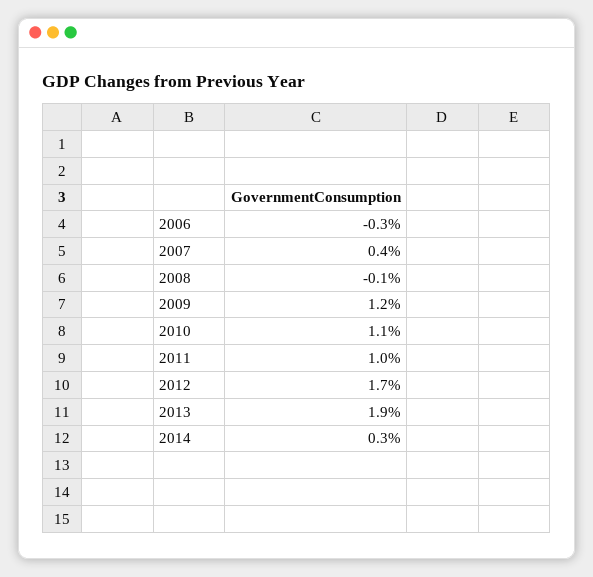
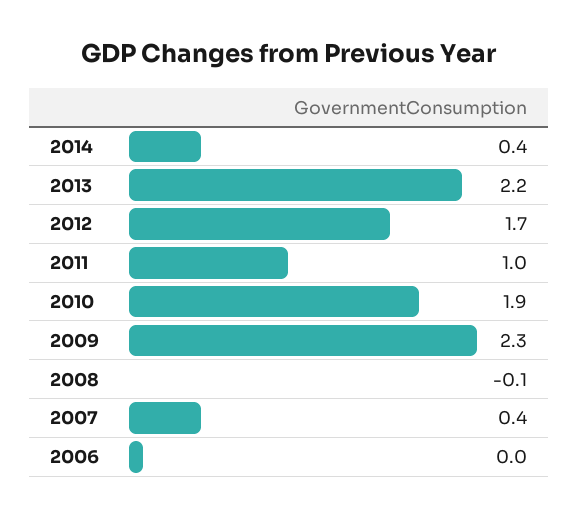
2006: -0.3 -> 0
2009: 1.2 -> 2.3
2010: 1.1 -> 1.9
2013: 1.9 -> 2.2
2014: 0.3 -> 0.4

